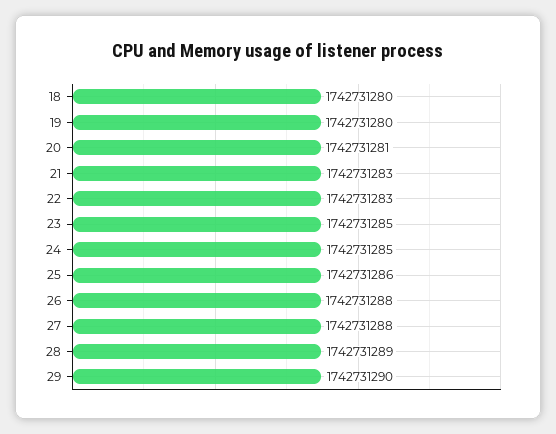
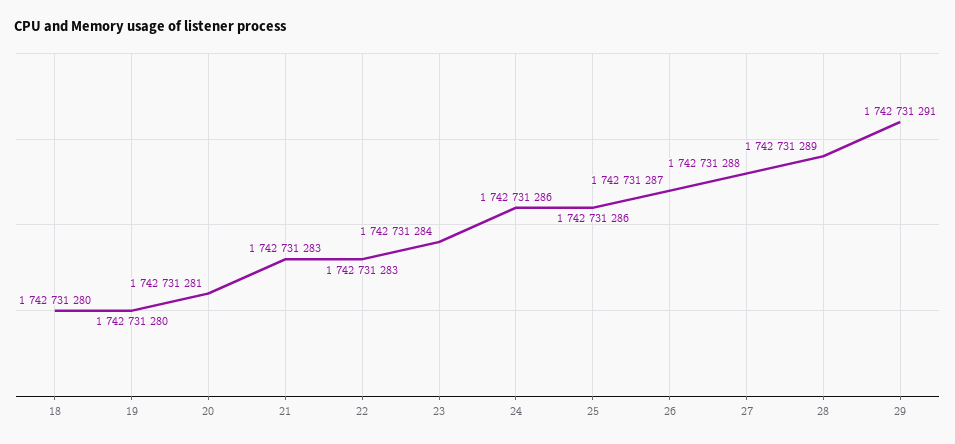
23: 1742731285 -> 1742731284
24: 1742731285 -> 1742731286
26: 1742731288 -> 1742731287
29: 1742731290 -> 1742731291

